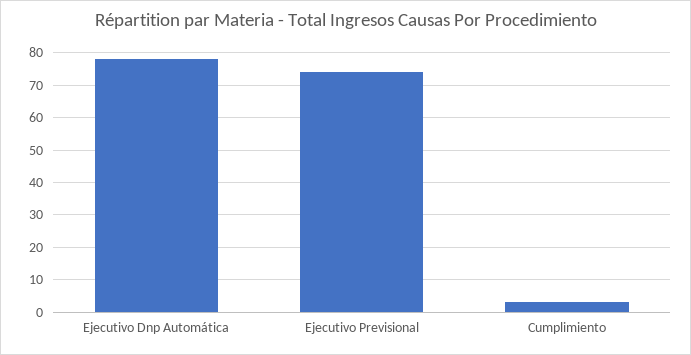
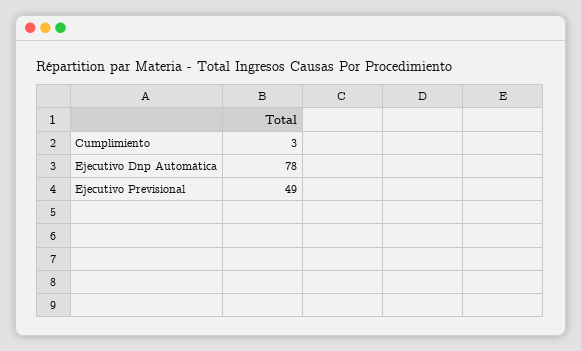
Ejecutivo Previsional: 75 -> 49

